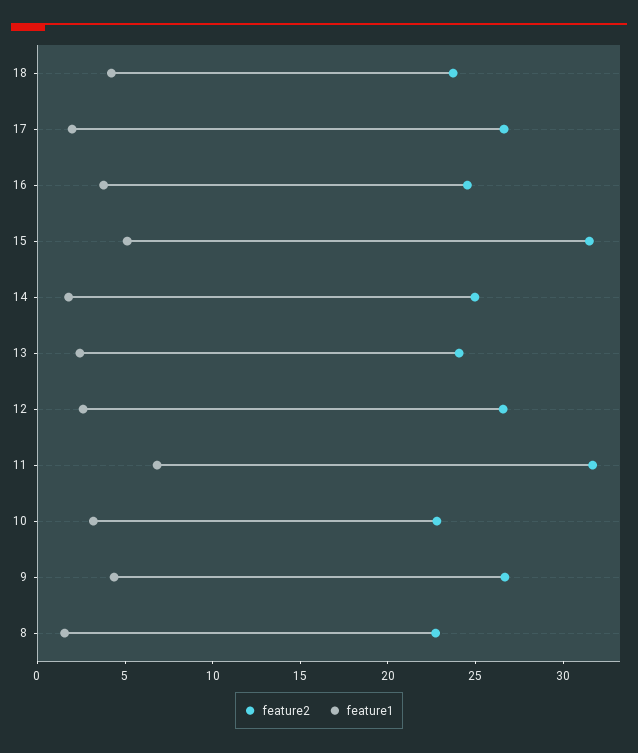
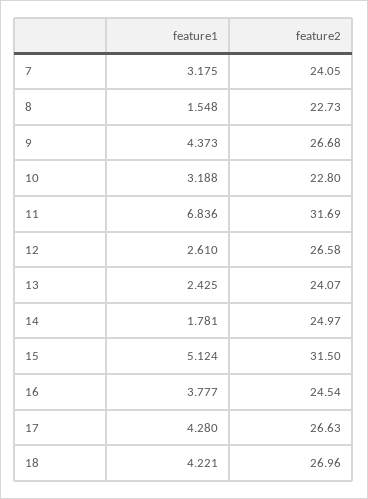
feature2, 18: 24 -> 26.96
feature1, 17: 2 -> 4.28
feature1, 7: none -> 3.175
feature2, 7: none -> 24.05

